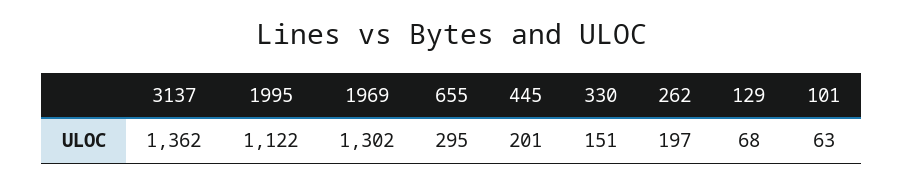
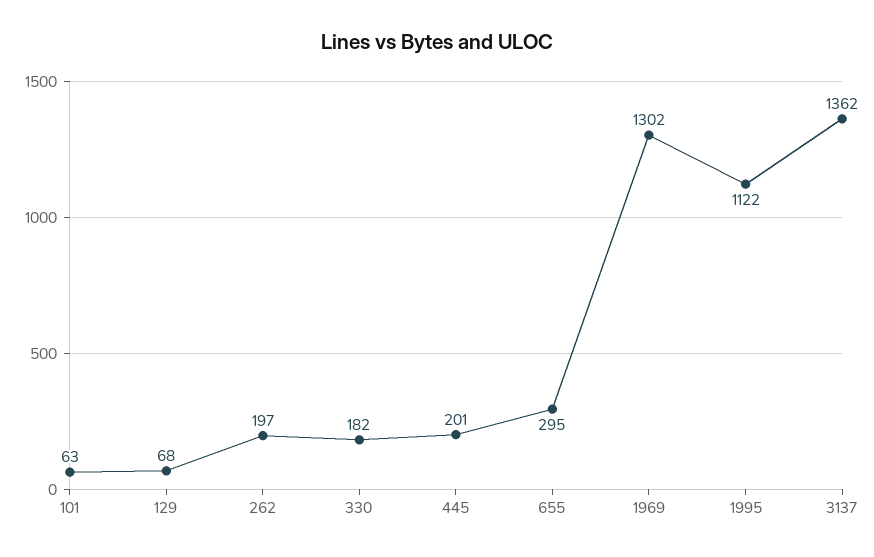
330: 151 -> 182

